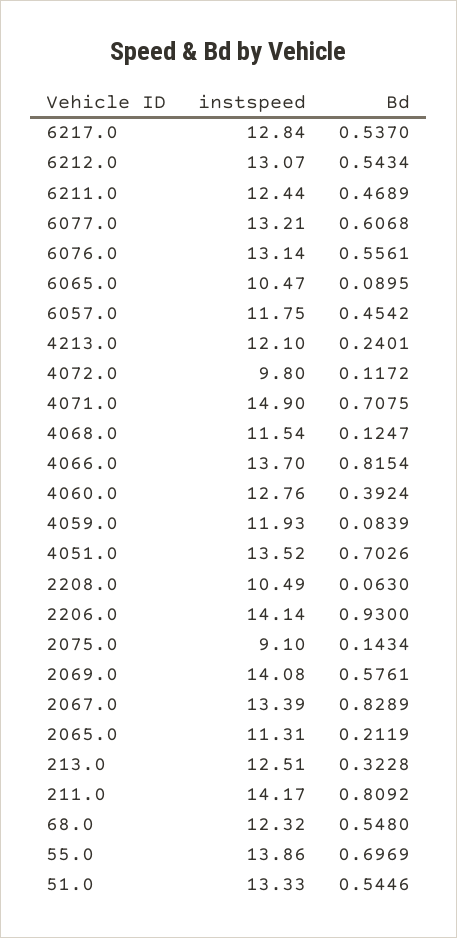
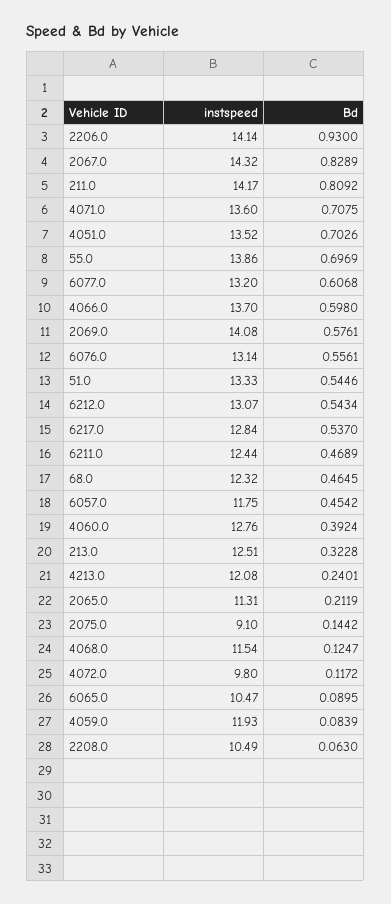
instspeed, 6077.0: 13.21 -> 13.2
instspeed, 4213.0: 12.1 -> 12.08
instspeed, 4071.0: 14.9 -> 13.6
Bd, 4066.0: 0.8154 -> 0.598
Bd, 2075.0: 0.1434 -> 0.1442
instspeed, 2067.0: 13.39 -> 14.32
Bd, 68.0: 0.548 -> 0.4645

